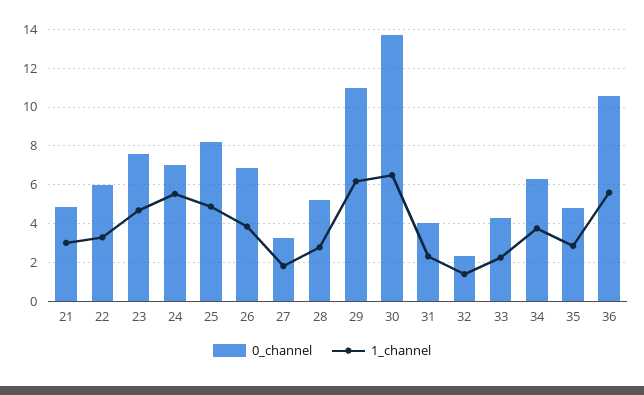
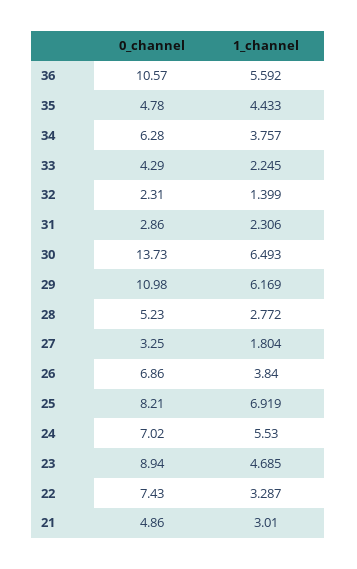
0_channel, 22: 6 -> 7.43
0_channel, 23: 7.5 -> 8.94
1_channel, 25: 5 -> 6.919
0_channel, 31: 4 -> 2.86
1_channel, 35: 3 -> 4.433

